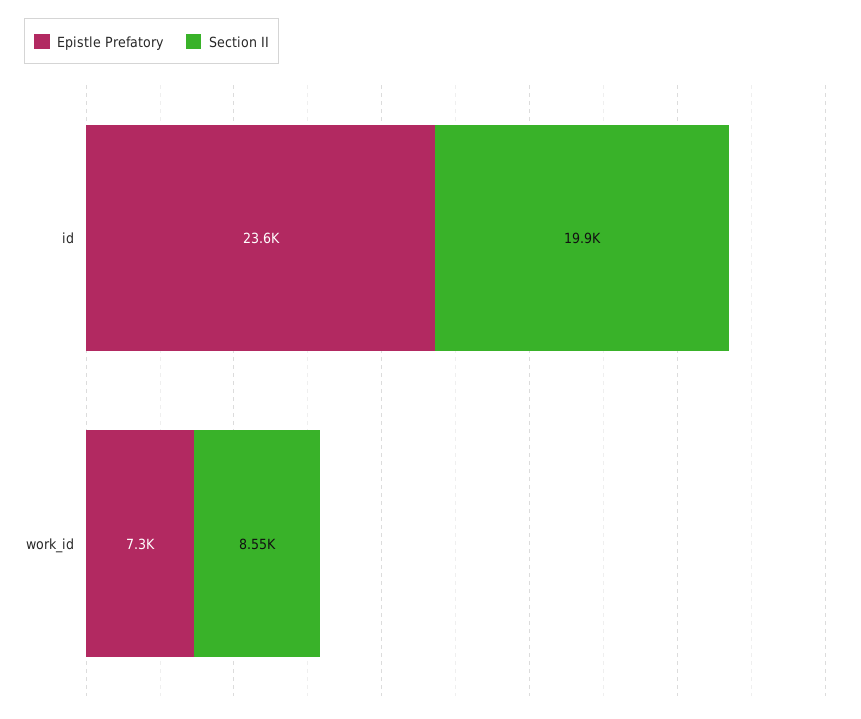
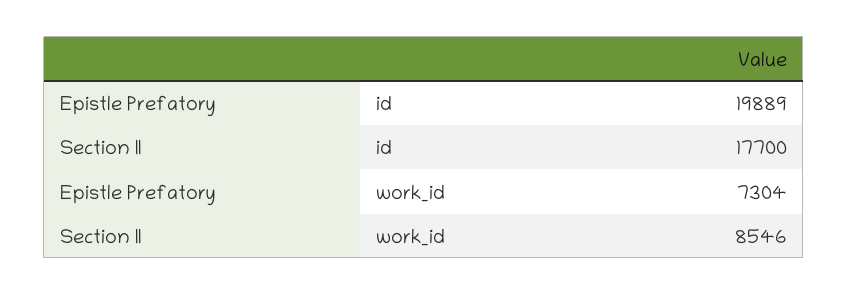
Epistle Prefatory, id: 23600 -> 19889
Section II, id: 19900 -> 17700

